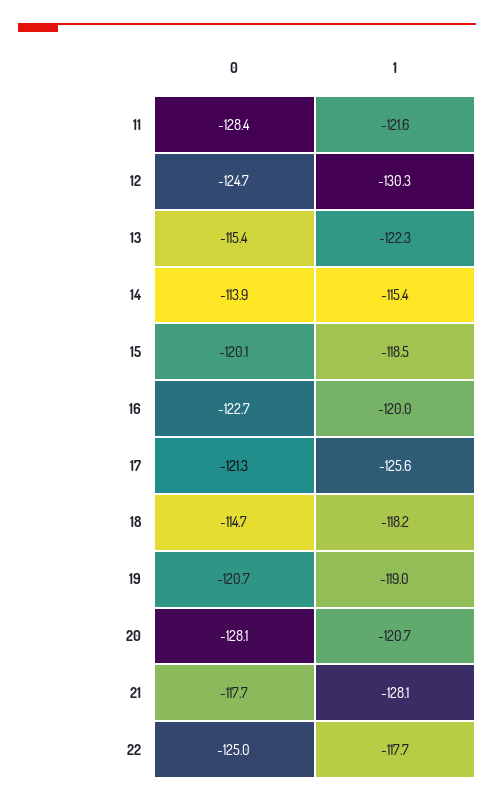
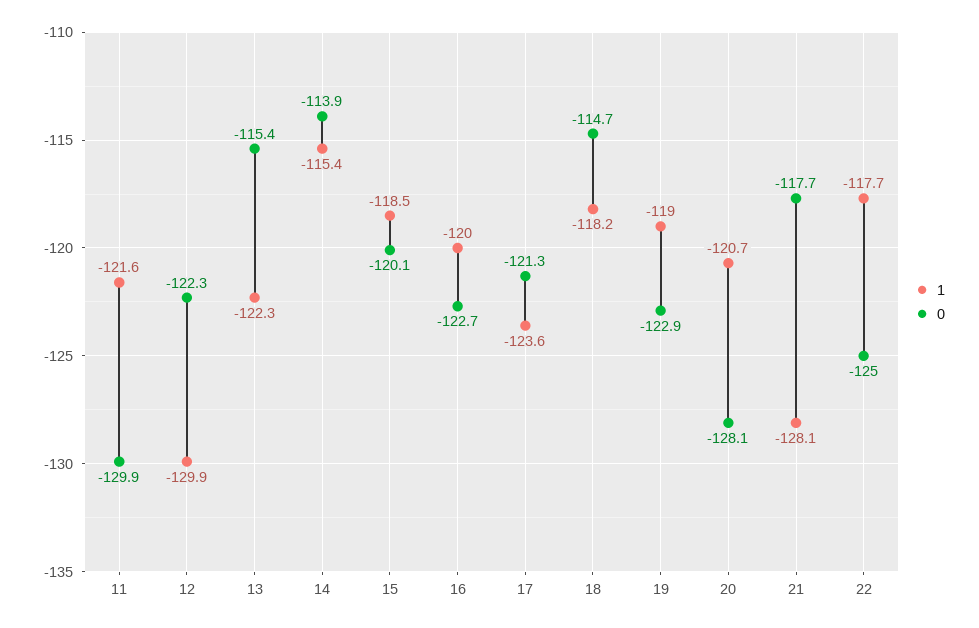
0, 11: -128.4 -> -129.9
0, 12: -124.7 -> -122.3
1, 12: -130.3 -> -129.9
1, 17: -125.6 -> -123.6
0, 19: -120.7 -> -122.9

